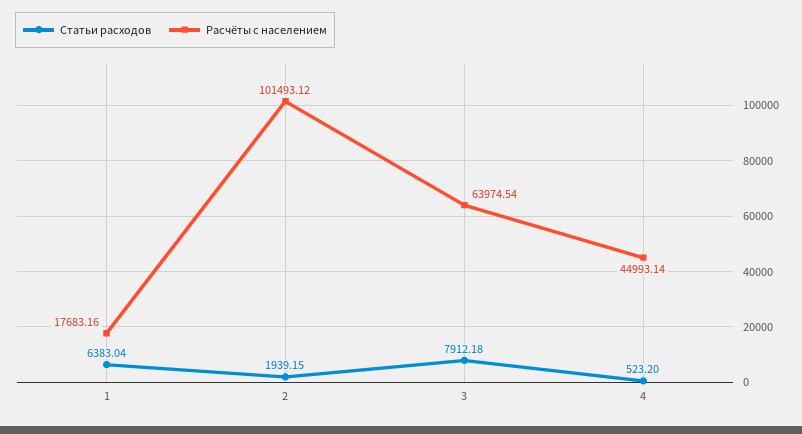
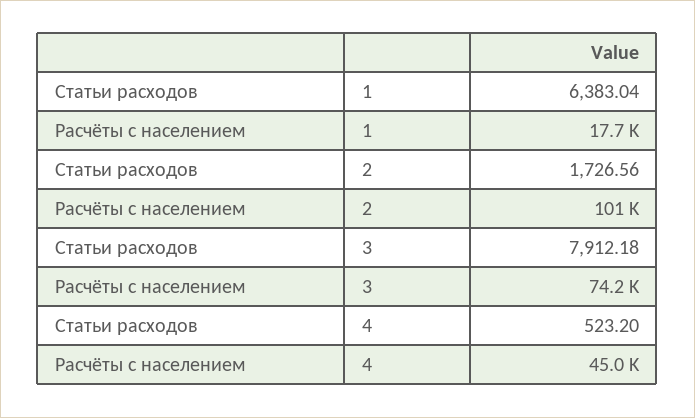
Статьи расходов, 2: 1939.15 -> 1726.56
Расчёты с населением, 3: 63974.54 -> 74200

